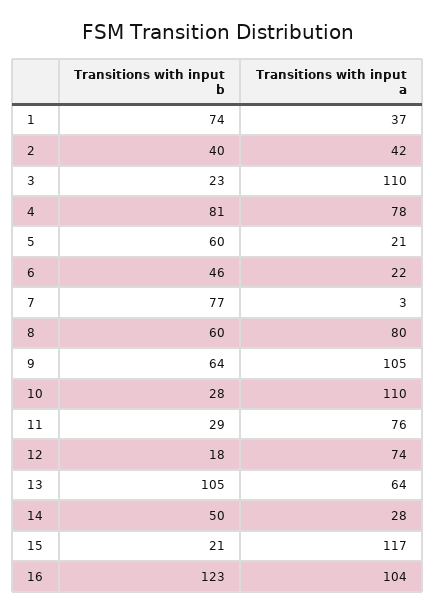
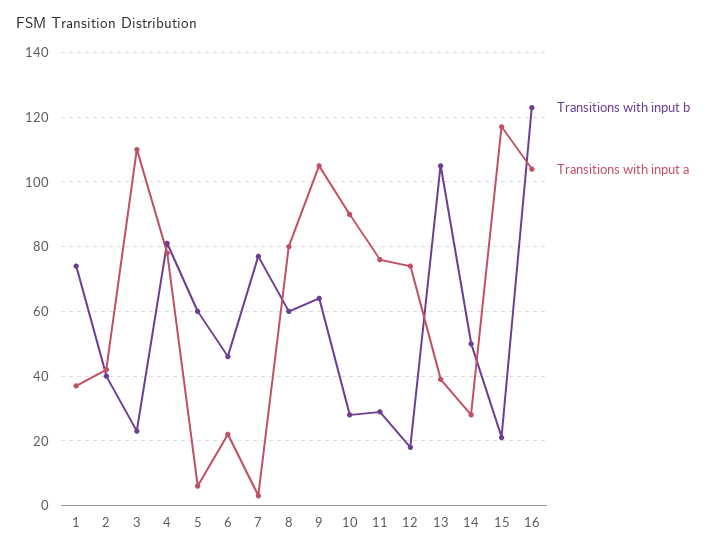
Transitions with input a, 5: 21 -> 5
Transitions with input a, 10: 110 -> 90
Transitions with input a, 13: 64 -> 40

